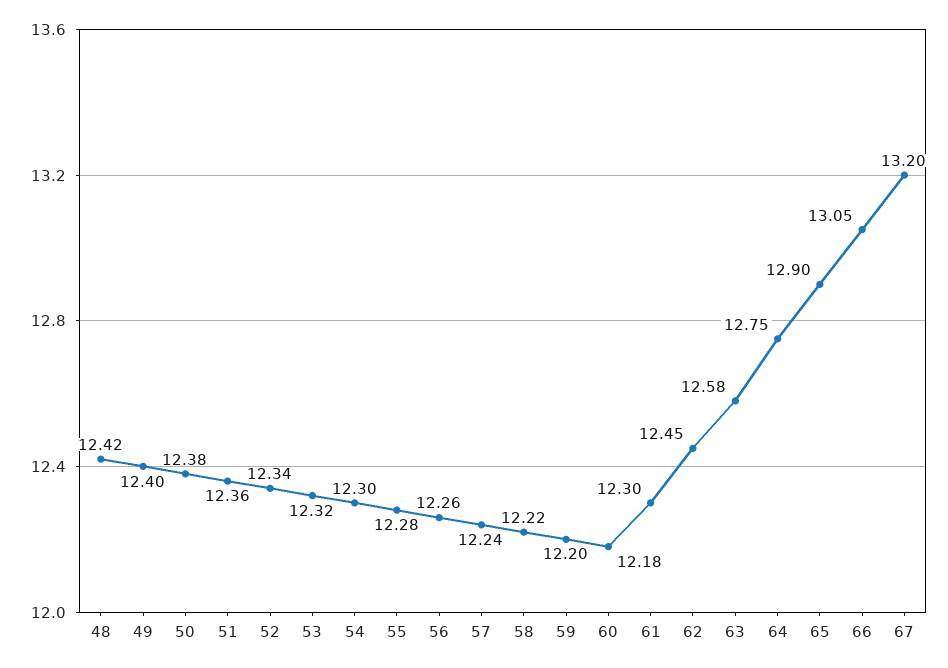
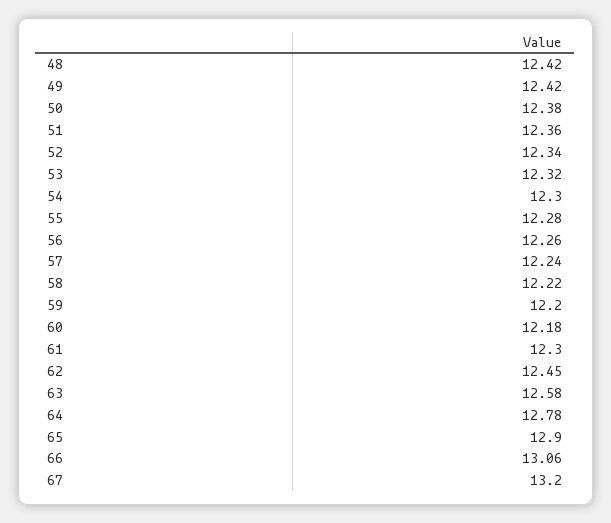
49: 12.4 -> 12.42
64: 12.75 -> 12.78
66: 13.05 -> 13.06

